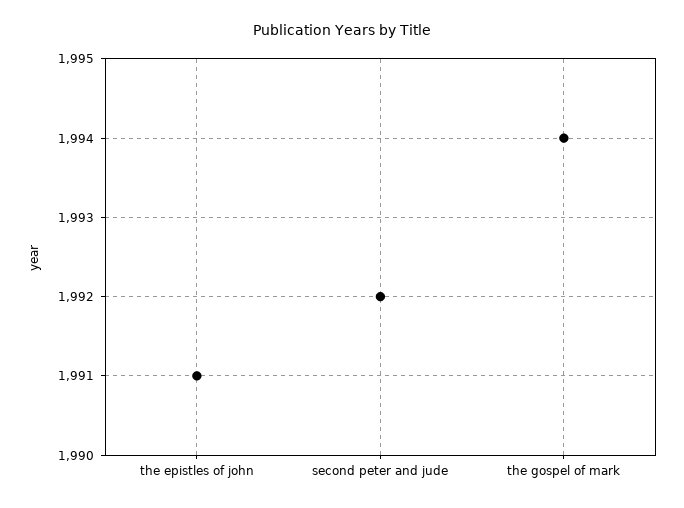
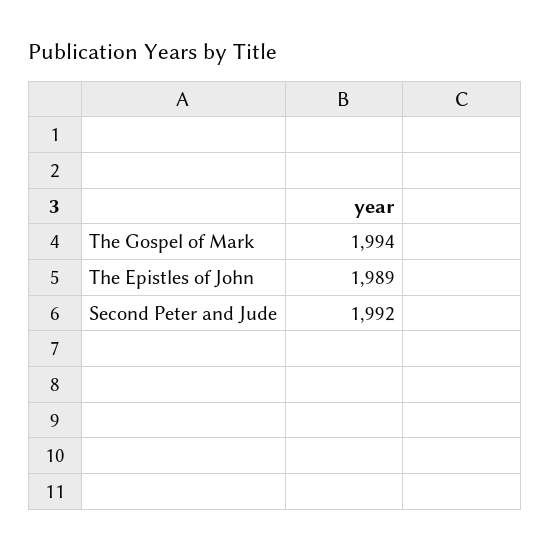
the epistles of john: 1991 -> 1989

